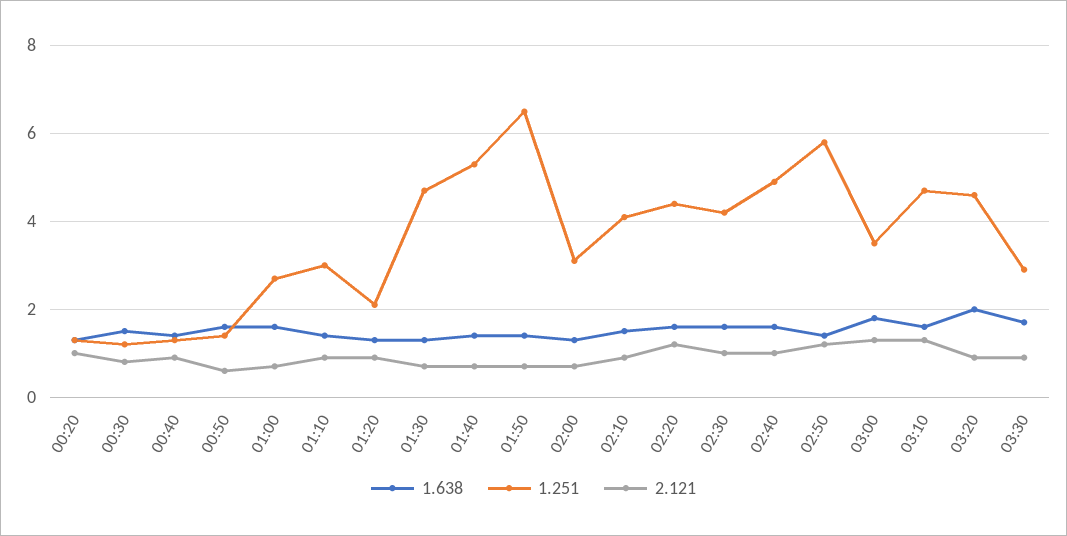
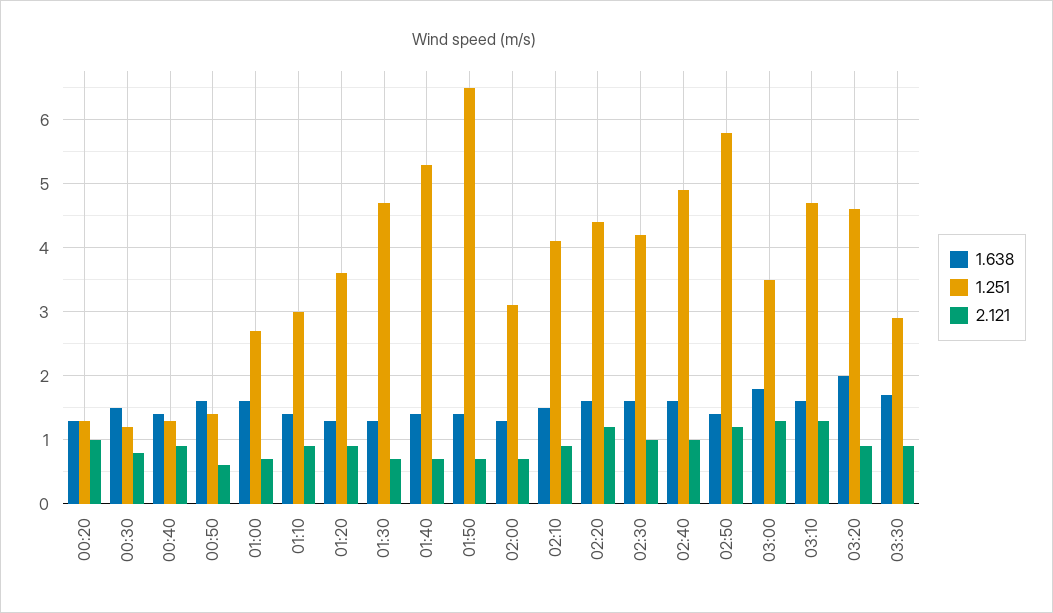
1.251, 01:20: 2 -> 3.6

